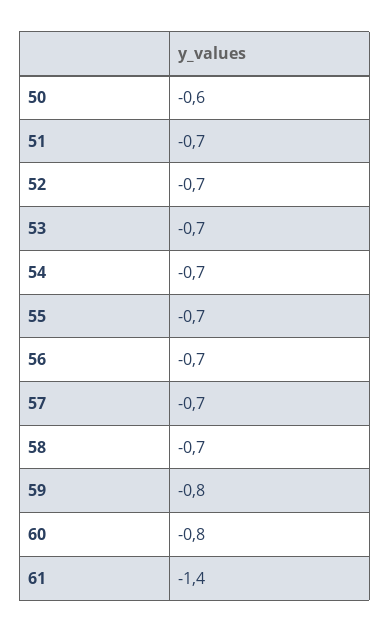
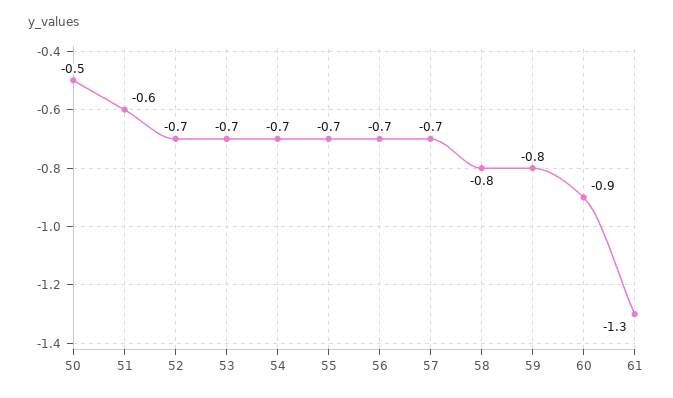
50: -0.6 -> -0.5
51: -0.7 -> -0.6
58: -0.7 -> -0.8
60: -0.8 -> -0.9
61: -1.4 -> -1.3

